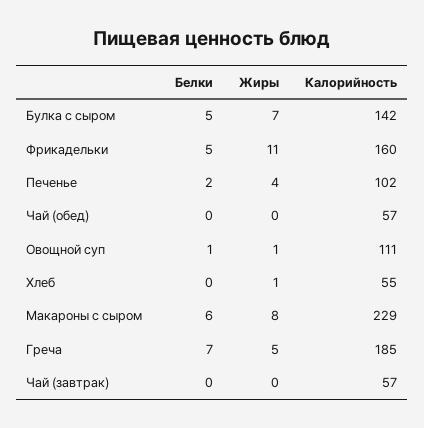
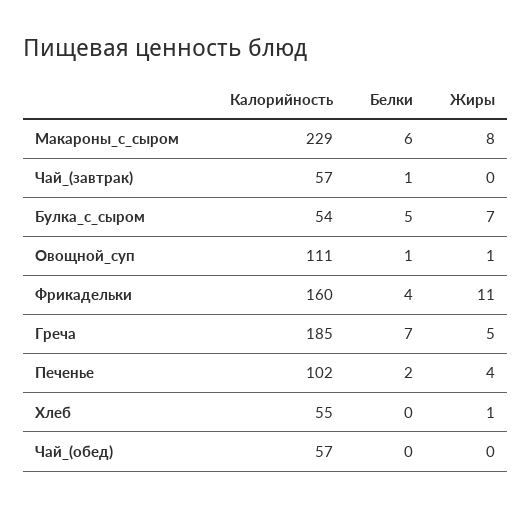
Калорийность, Булка с сыром: 142 -> 54
Белки, Фрикадельки: 5 -> 4
Белки, Чай (завтрак): 0 -> 1

